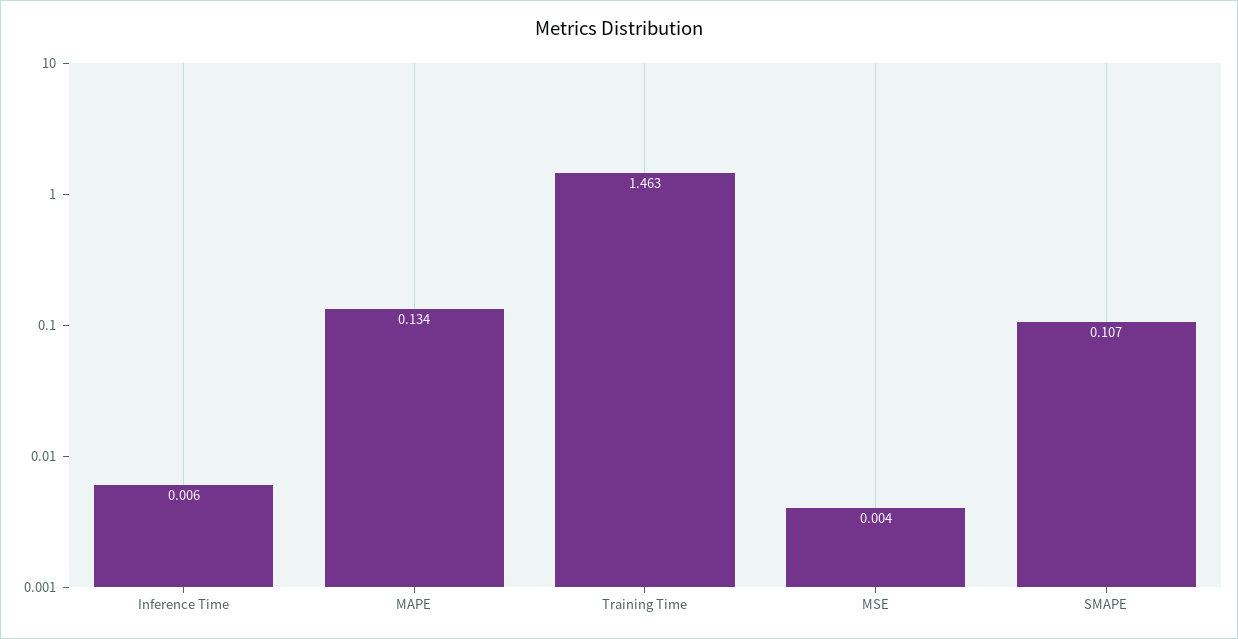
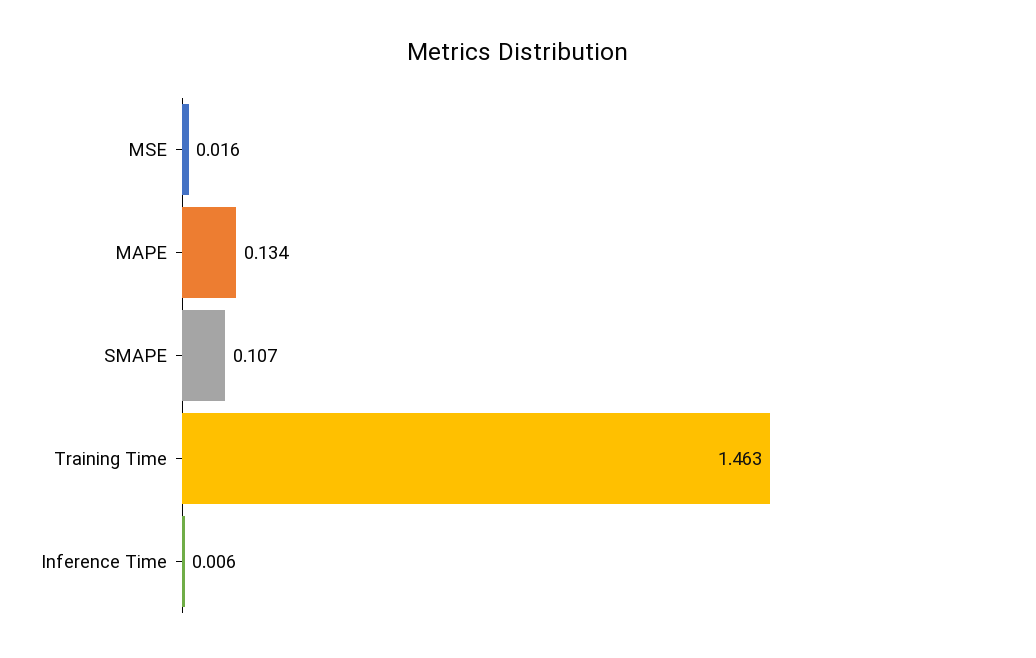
MSE: 0.004 -> 0.016

